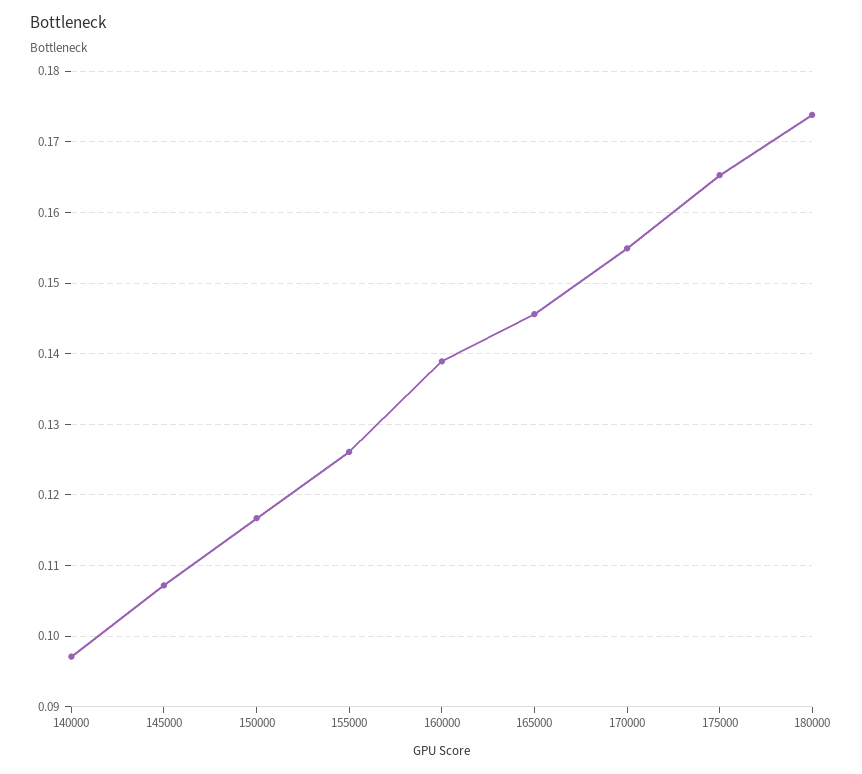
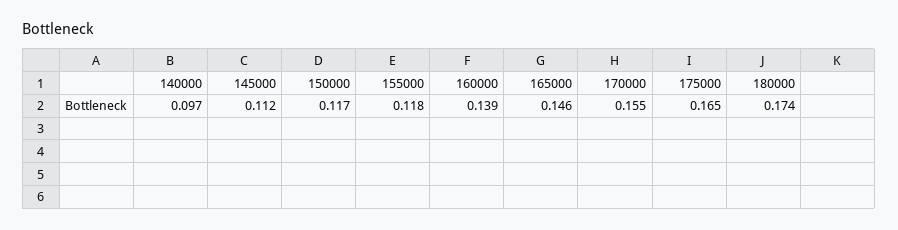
145000: 0.107 -> 0.112
155000: 0.126 -> 0.118

